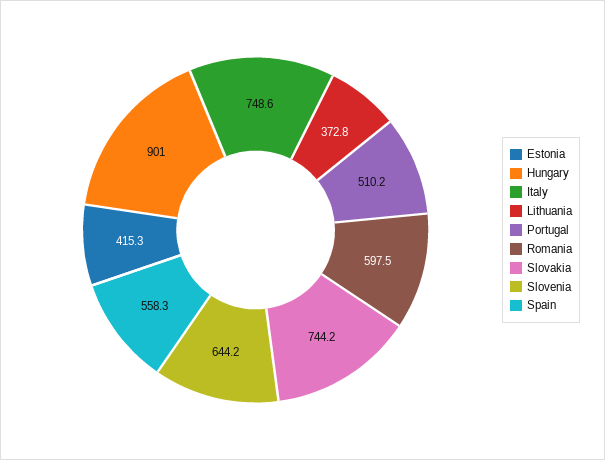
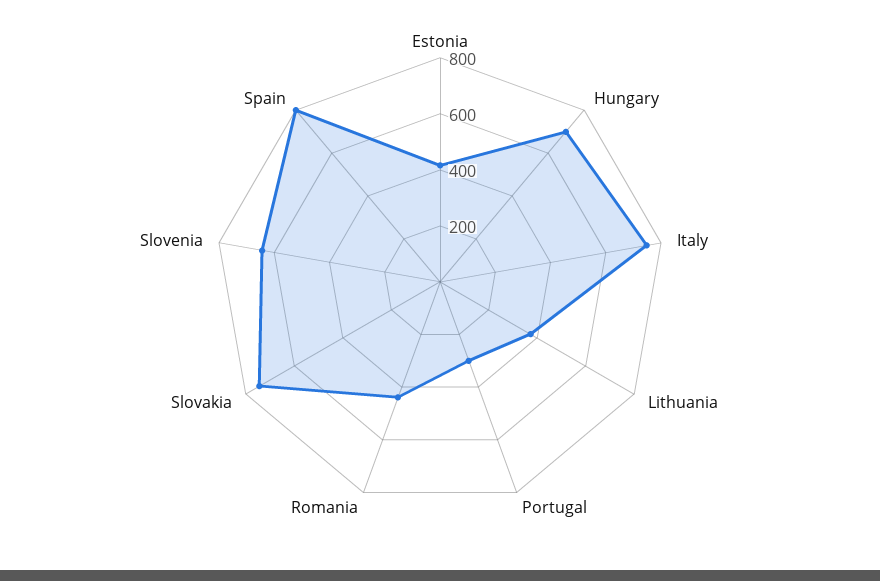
Hungary: 901 -> 700
Portugal: 510.2 -> 300
Romania: 597.5 -> 450
Spain: 558.3 -> 800

